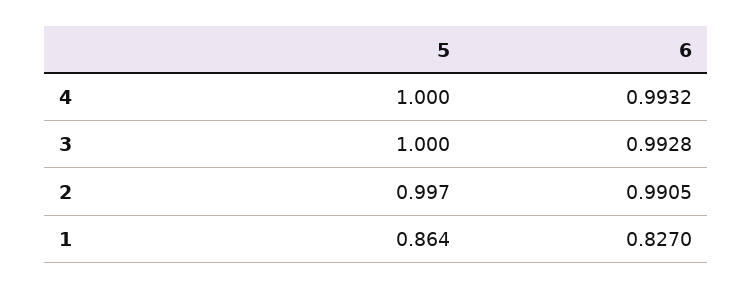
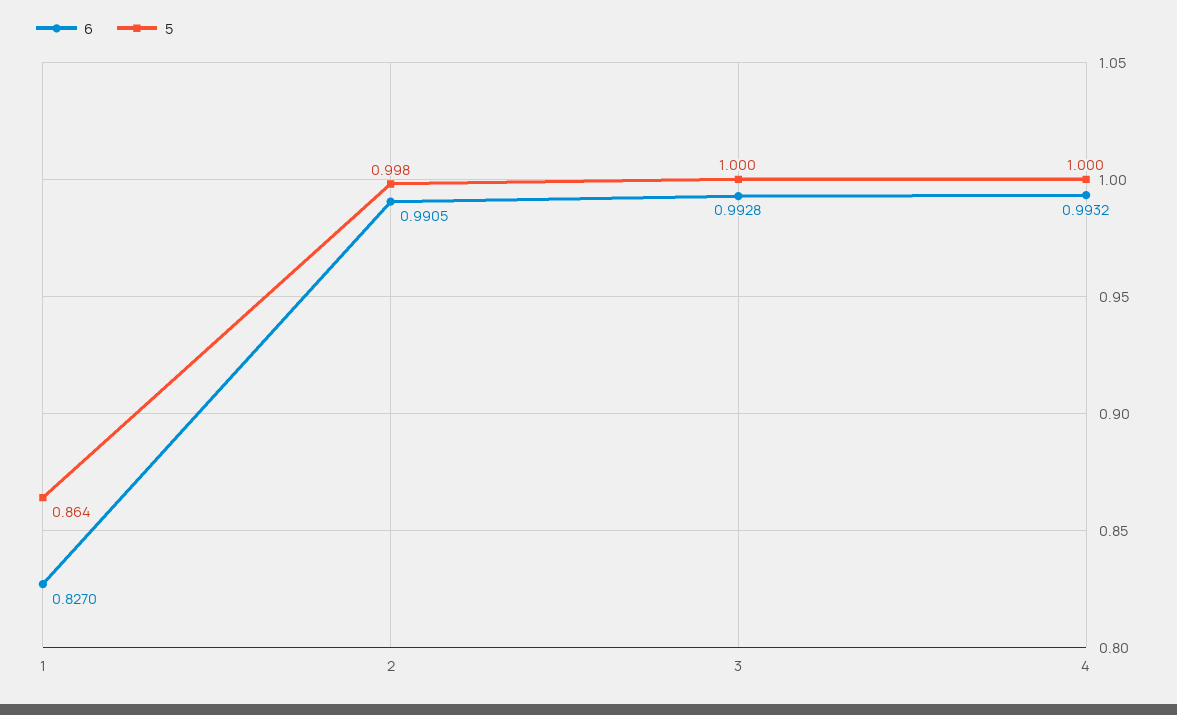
5, 2: 0.997 -> 0.998

